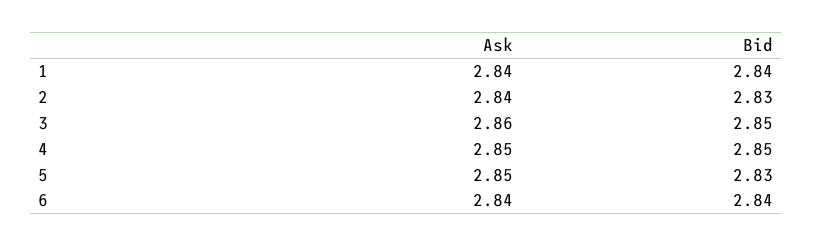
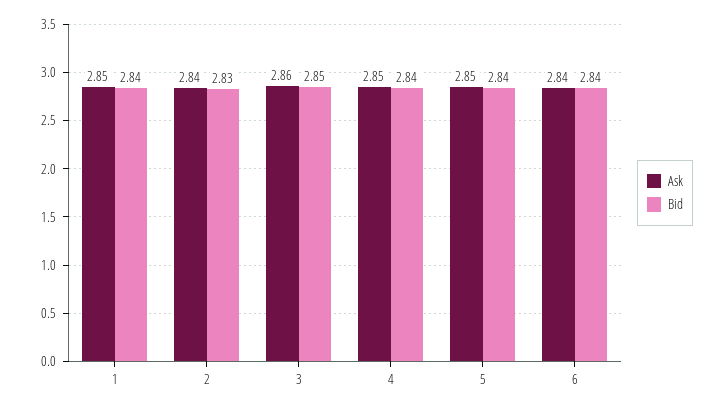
Ask, 1: 2.84 -> 2.85
Bid, 4: 2.85 -> 2.84
Bid, 5: 2.83 -> 2.84

